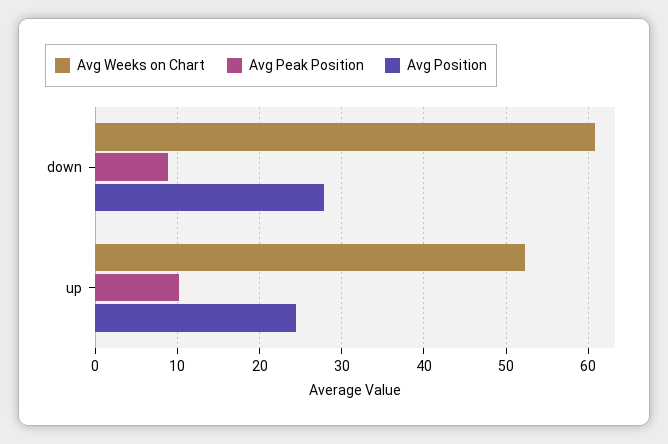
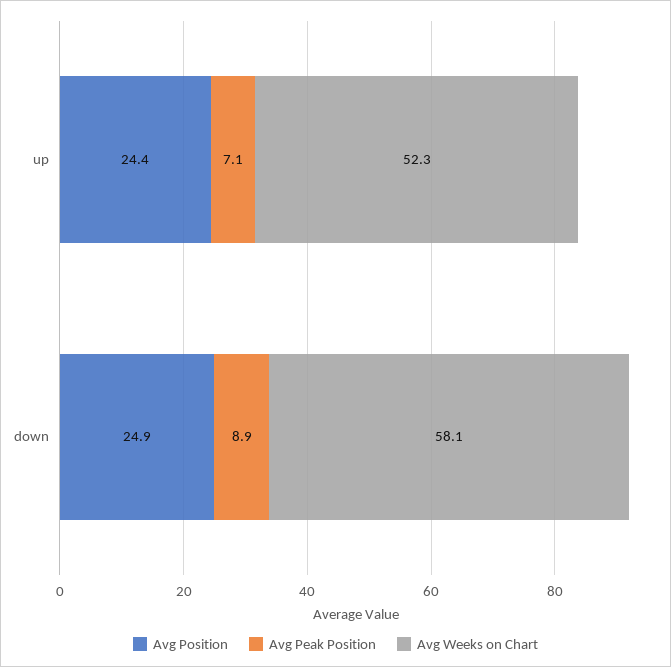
Avg Weeks on Chart, down: 61 -> 58.1
Avg Position, down: 28 -> 24.9
Avg Peak Position, up: 10 -> 7.1

